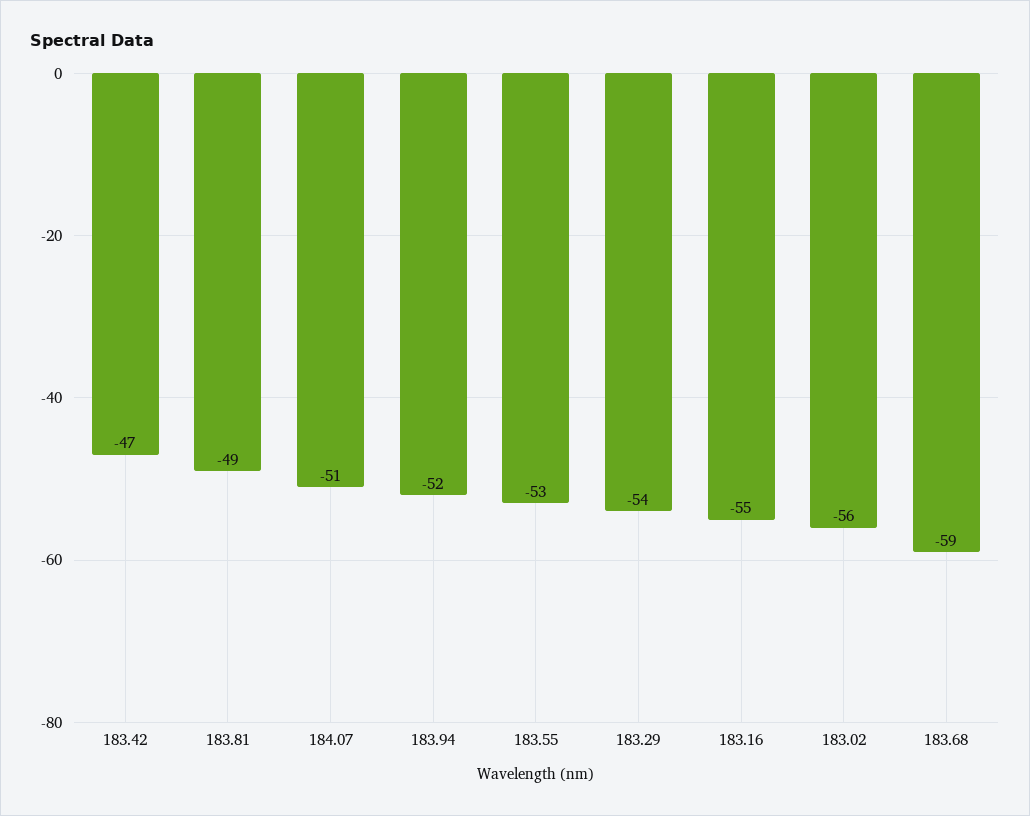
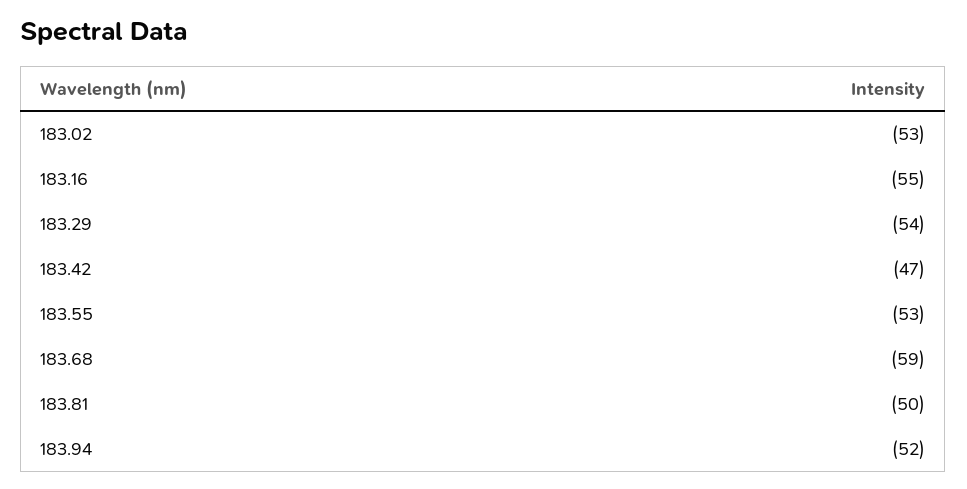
183.81: -49 -> -50
184.07: -51 -> none
183.02: -56 -> -53

